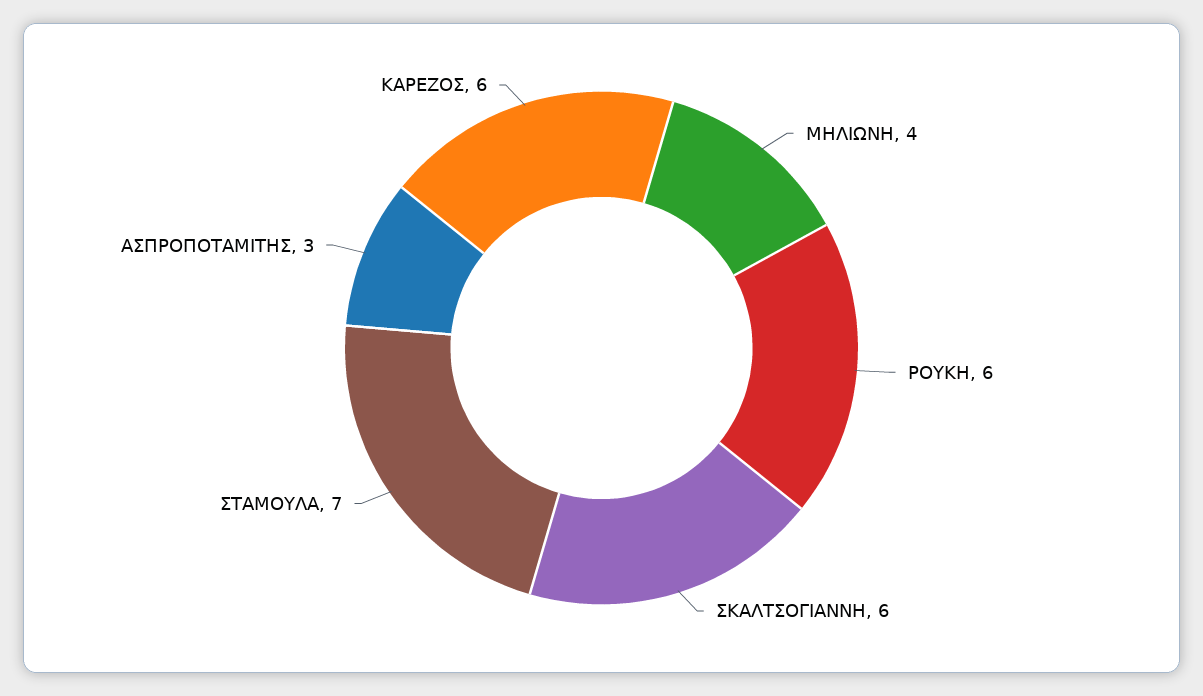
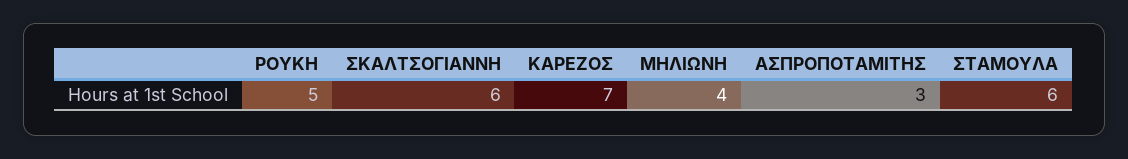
ΡΟΥΚΗ: 6 -> 5
ΣΤΑΜΟΥΛΑ: 7 -> 6
ΚΑΡΕΖΟΣ: 6 -> 7

